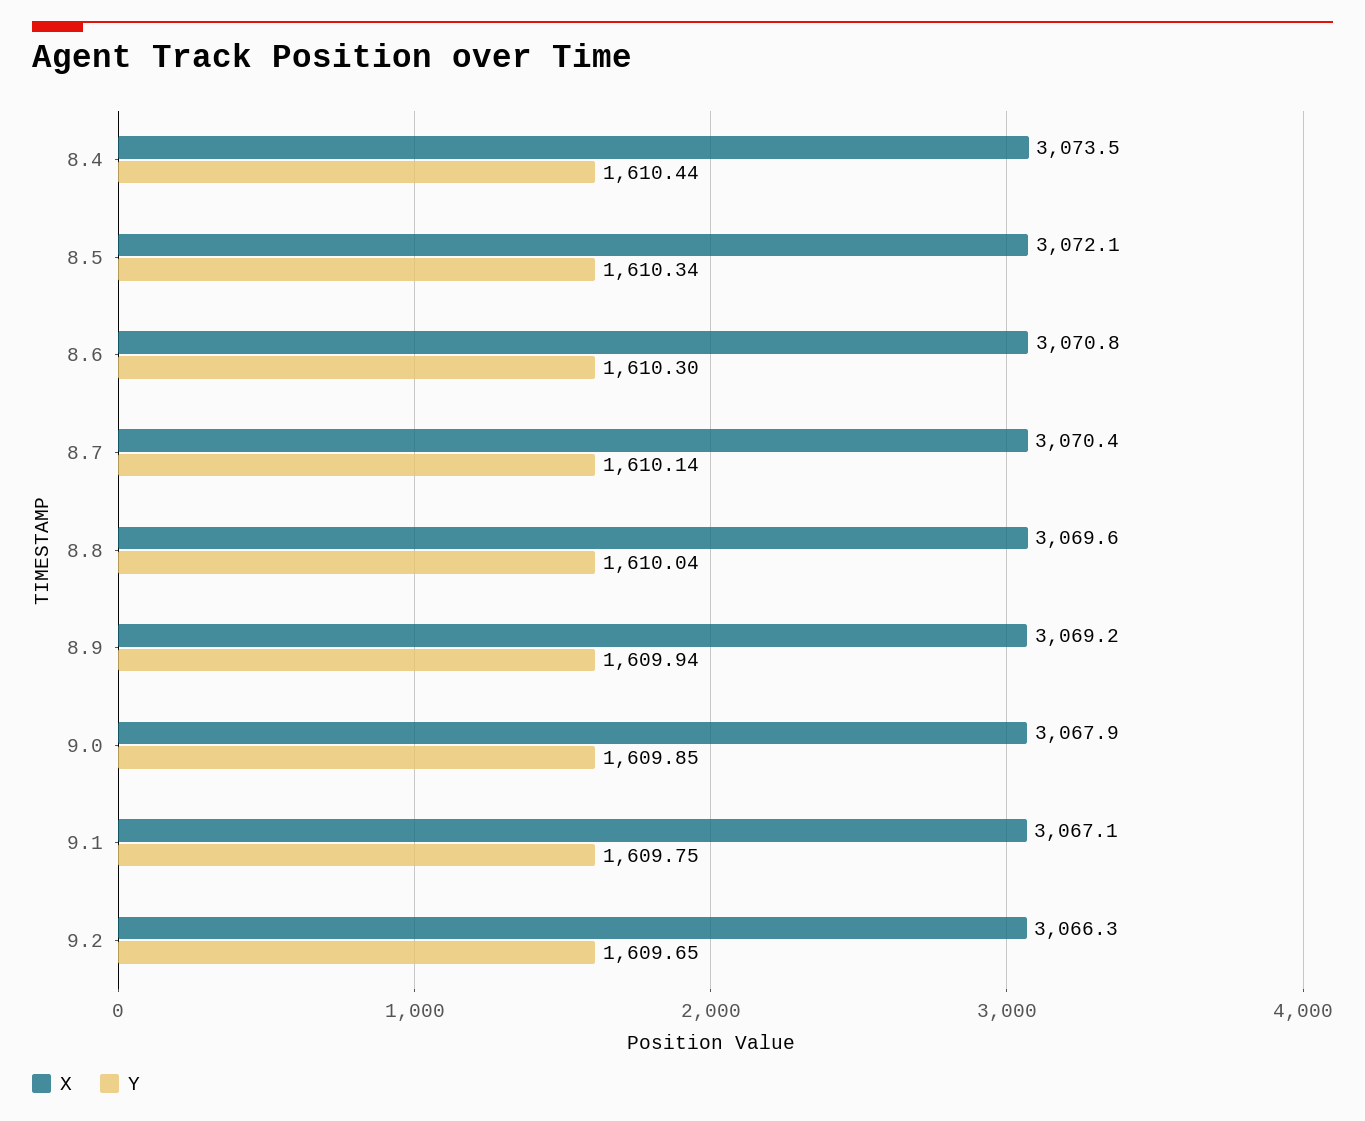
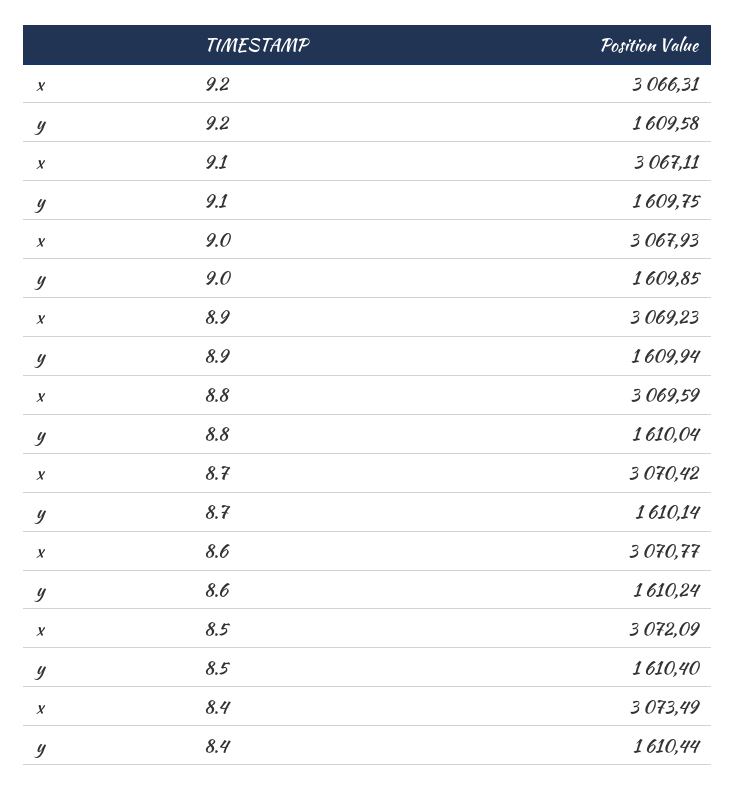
Y, 8.5: 1610.34 -> 1610.4
Y, 8.6: 1610.3 -> 1610.24
Y, 9.2: 1609.65 -> 1609.58

